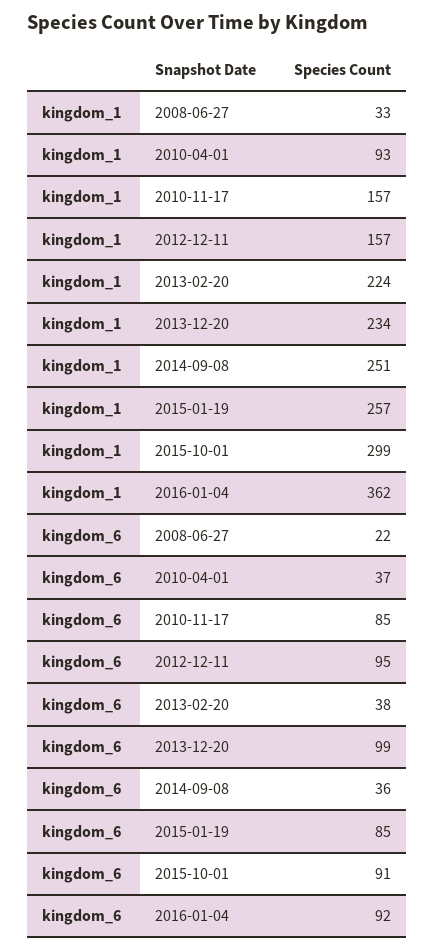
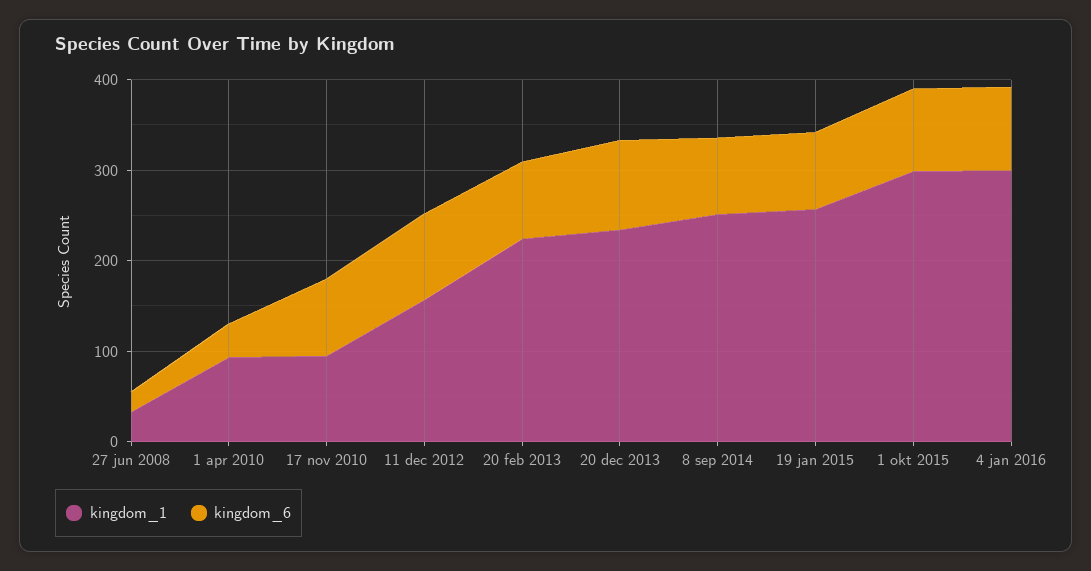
kingdom_1, 2010-11-17: 157 -> 100
kingdom_1, 2016-01-04: 362 -> 300
kingdom_6, 2013-02-20: 38 -> 80
kingdom_6, 2014-09-08: 36 -> 80

